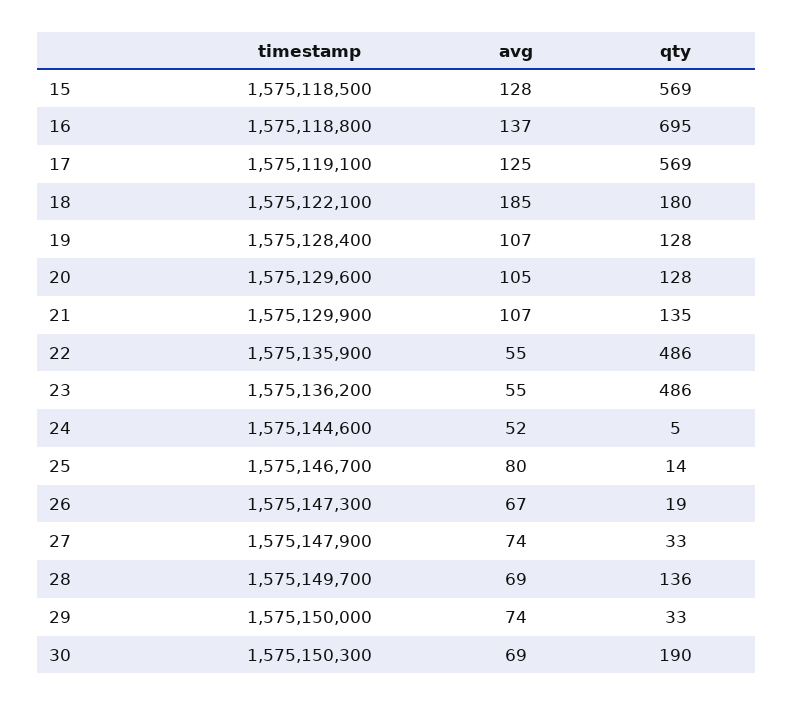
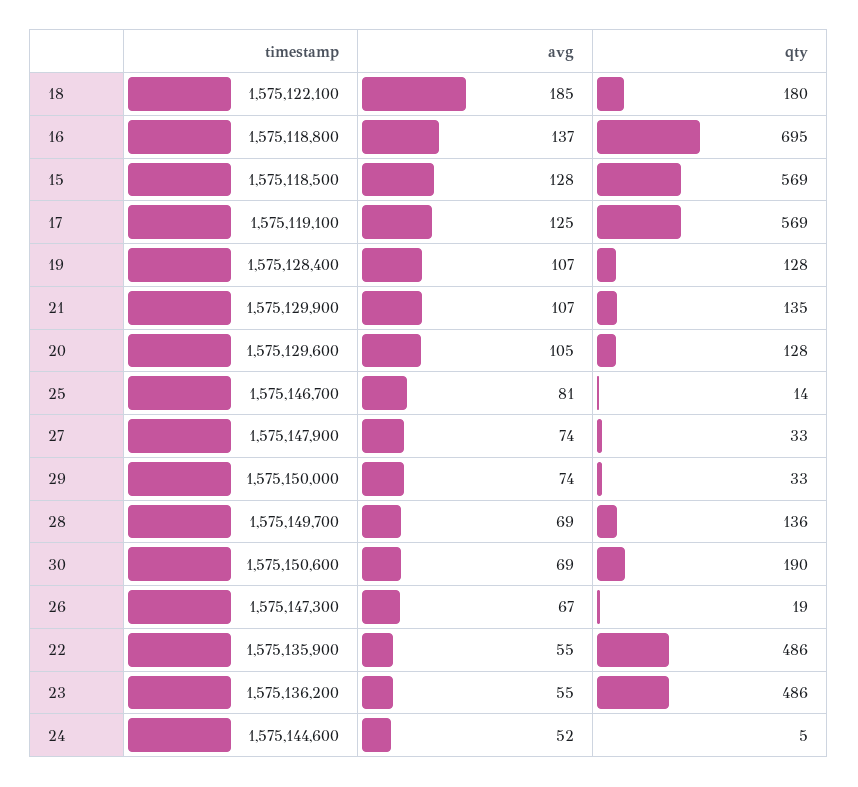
avg, 25: 80 -> 81
timestamp, 30: 1575150300 -> 1575150600

